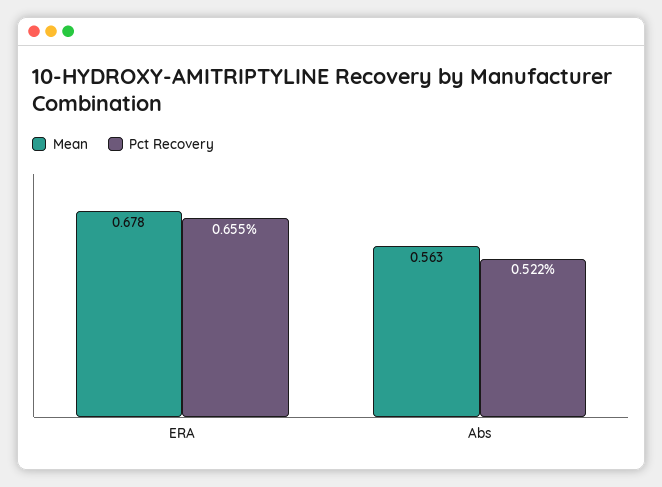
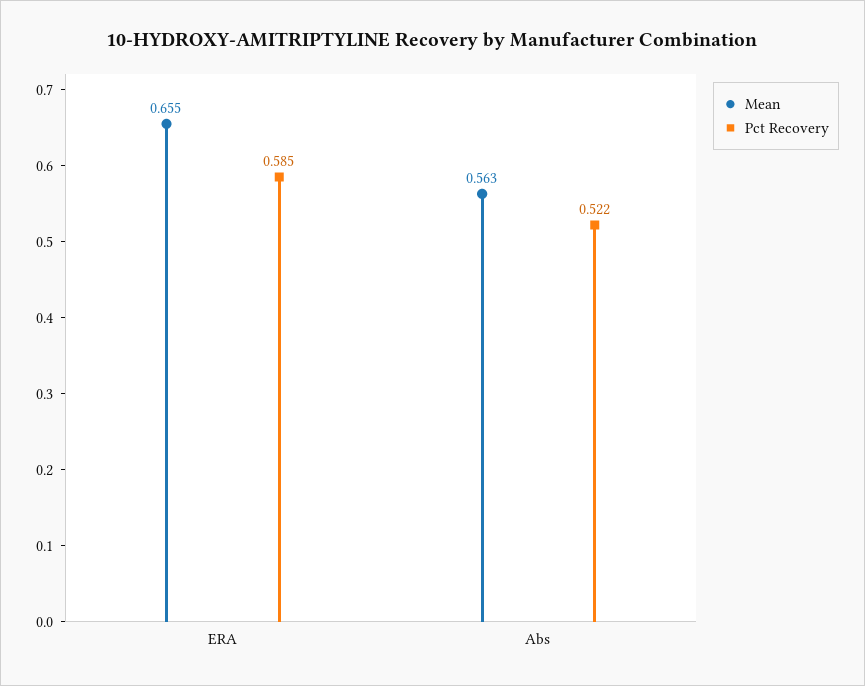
Mean, ERA: 0.678 -> 0.655
Pct Recovery, ERA: 0.655 -> 0.585

